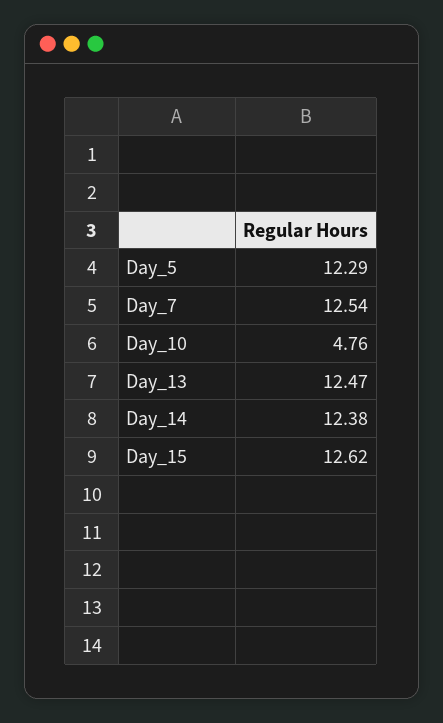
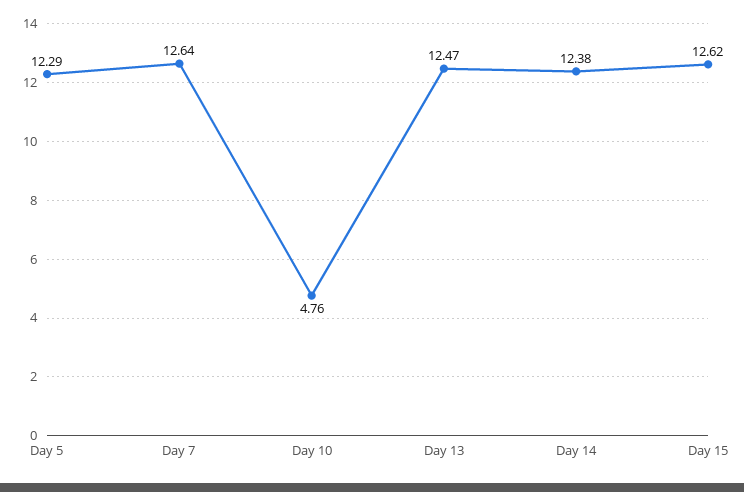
Day_7: 12.54 -> 12.64

